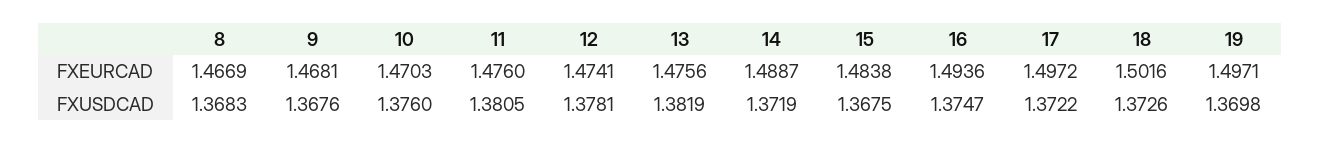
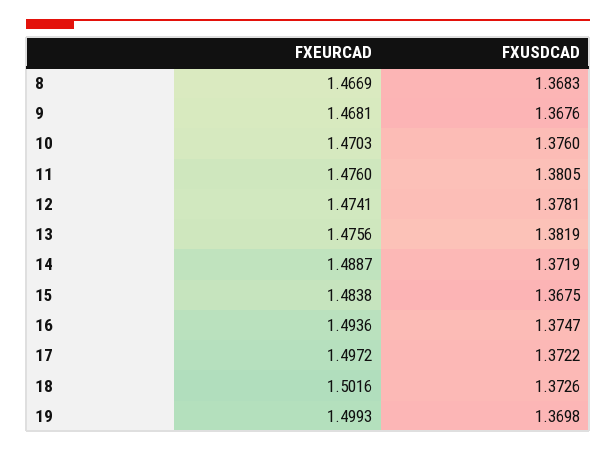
19, FXEURCAD: 1.4971 -> 1.4993

